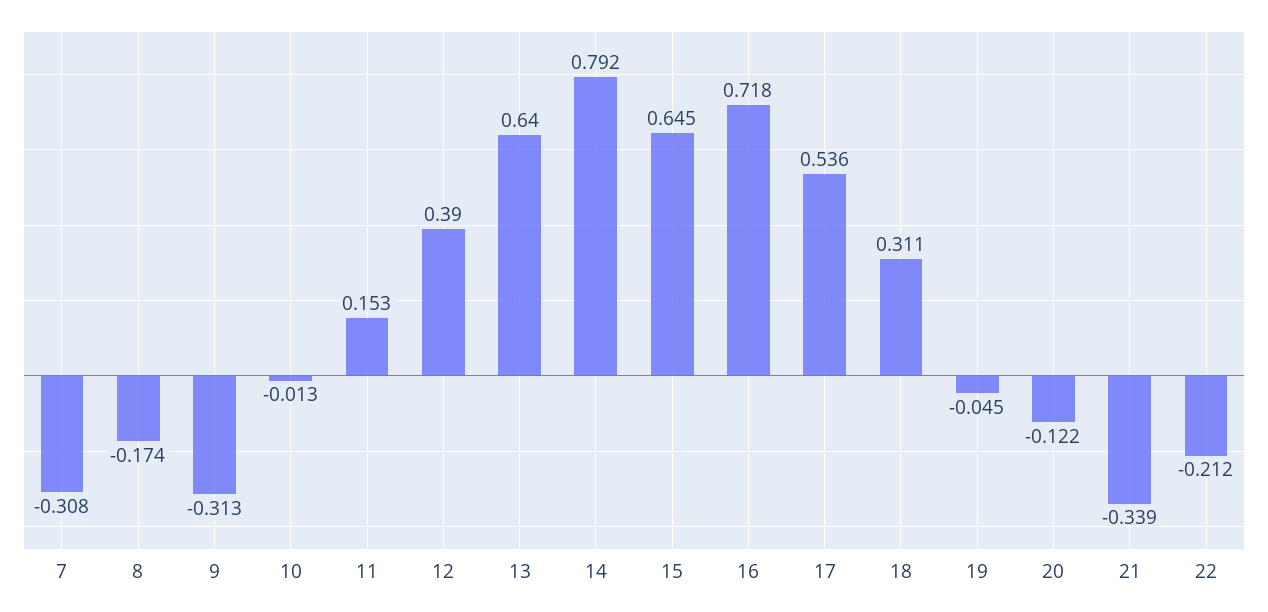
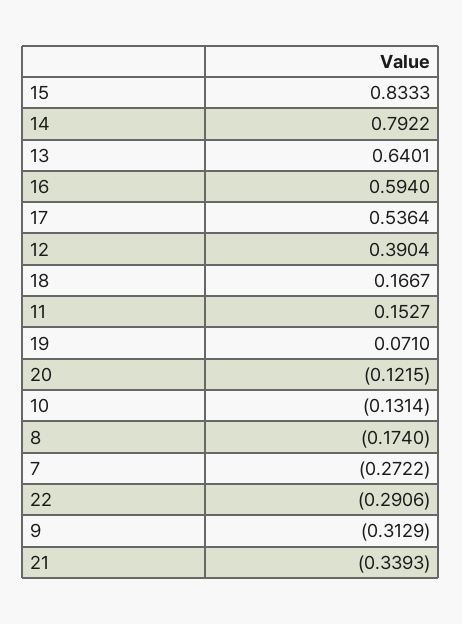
7: -0.308 -> -0.2722
10: -0.013 -> -0.1314
15: 0.645 -> 0.8333
16: 0.718 -> 0.594
18: 0.311 -> 0.1667
19: -0.045 -> 0.071
22: -0.212 -> -0.2906

